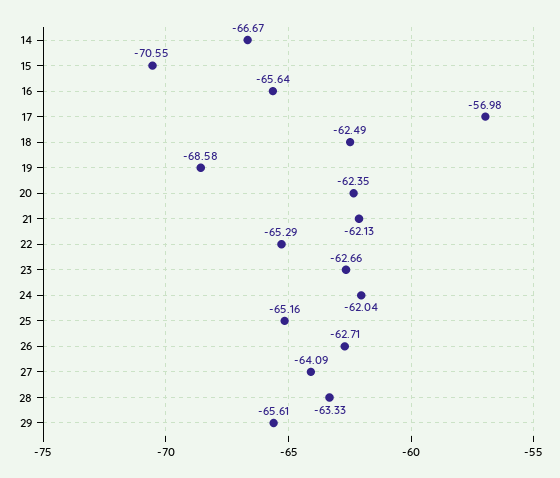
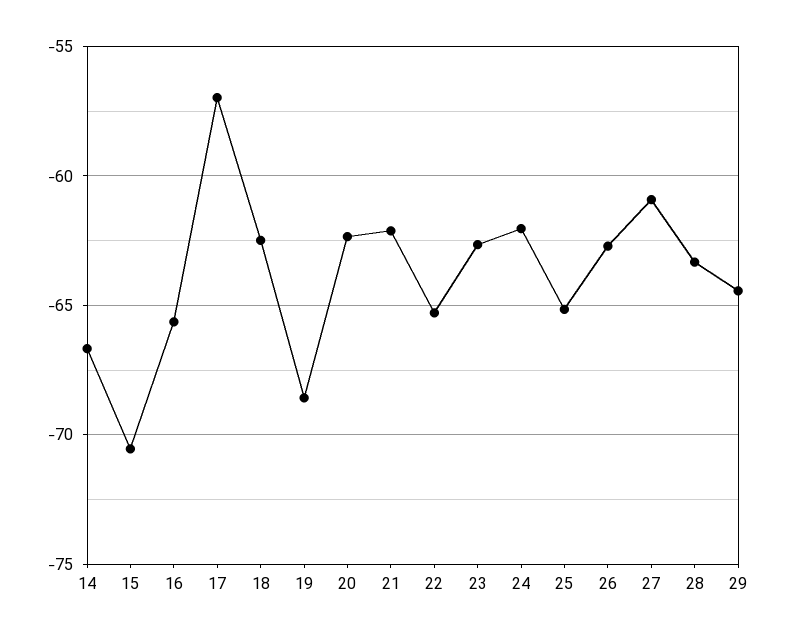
27: -64.09 -> -61
29: -65.61 -> -64.5

